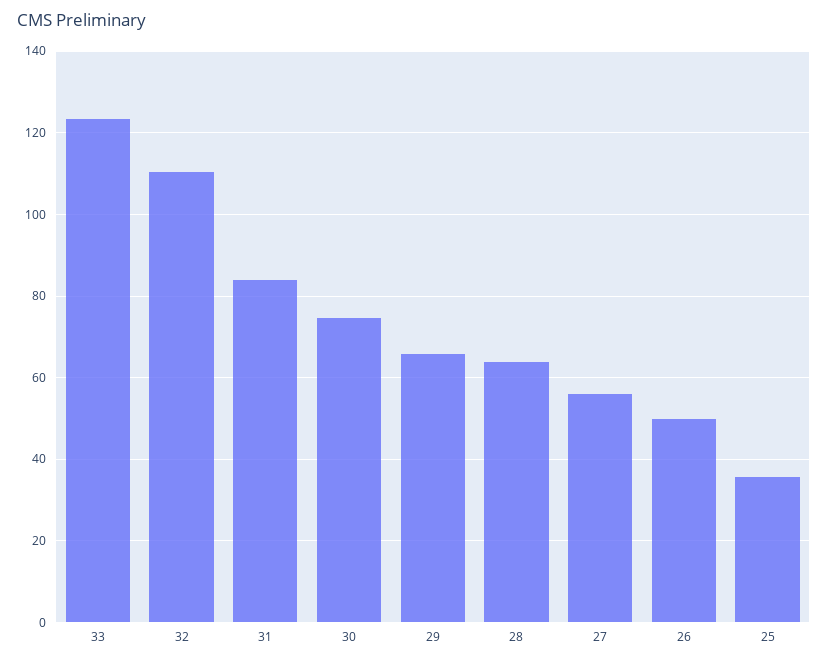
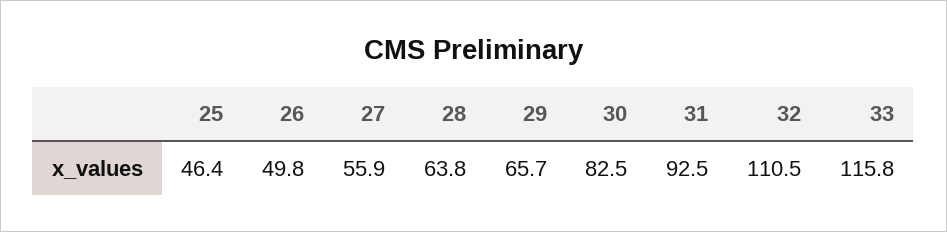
33: 124 -> 115.8
31: 84 -> 92.5
30: 74 -> 82.5
25: 36 -> 46.4

